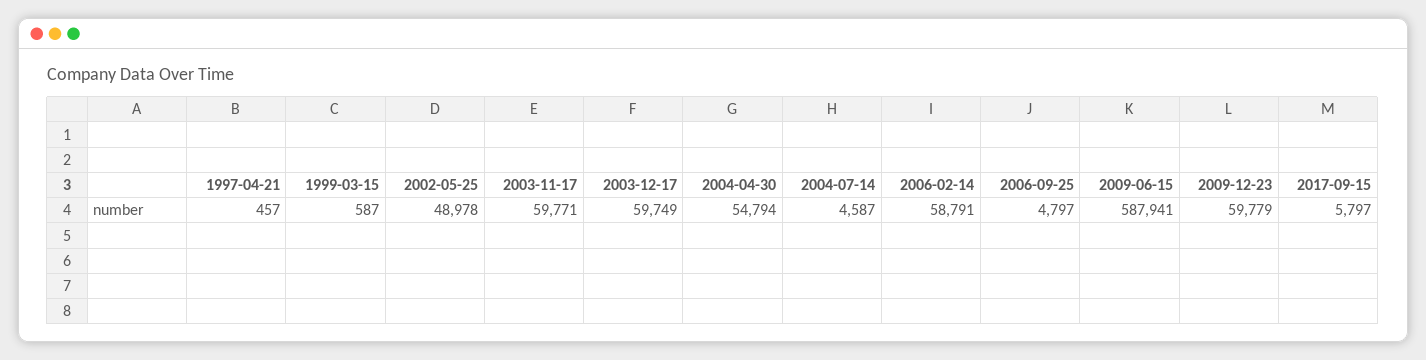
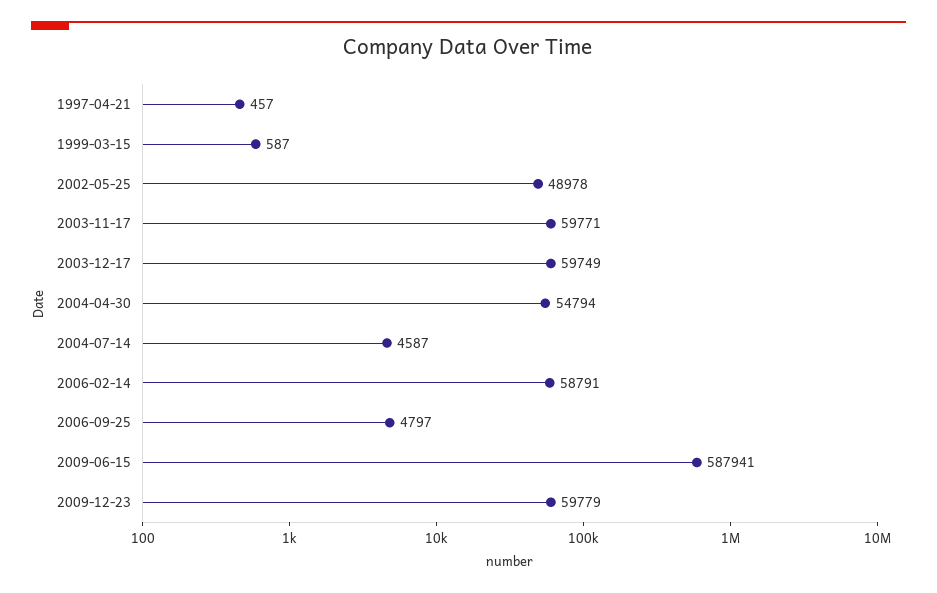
2017-09-15: 5797 -> none

